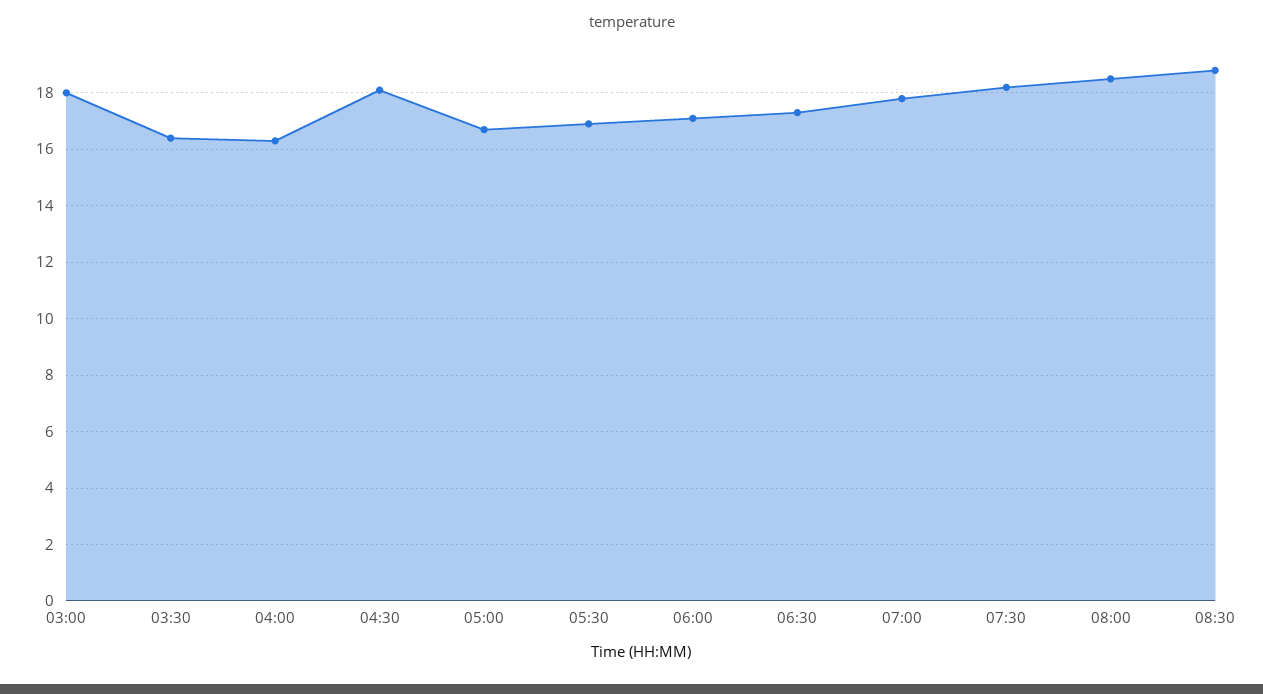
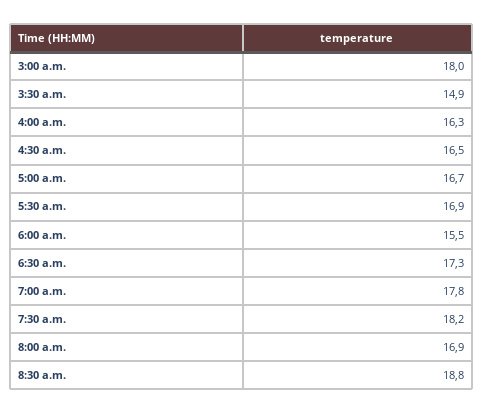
03:30: 16.5 -> 14.9
04:30: 18 -> 16.5
06:00: 17 -> 15.5
08:00: 18.5 -> 16.9

